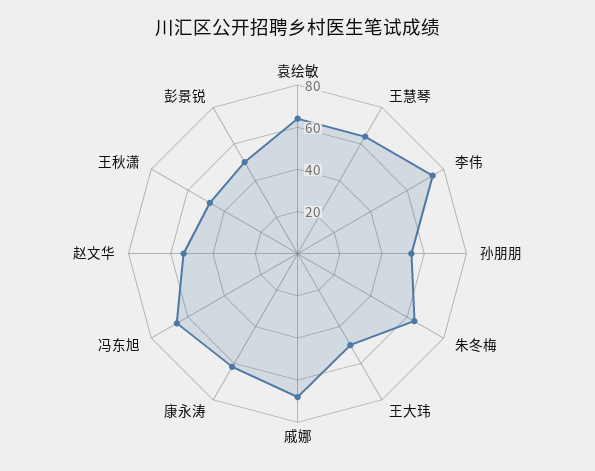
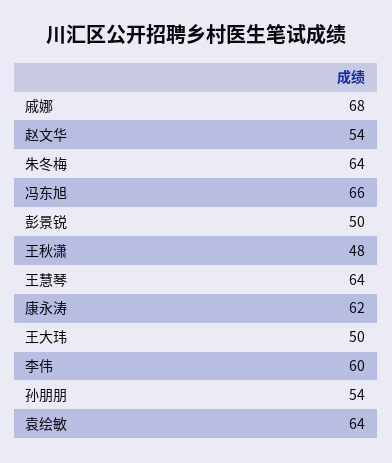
李伟: 75 -> 60

